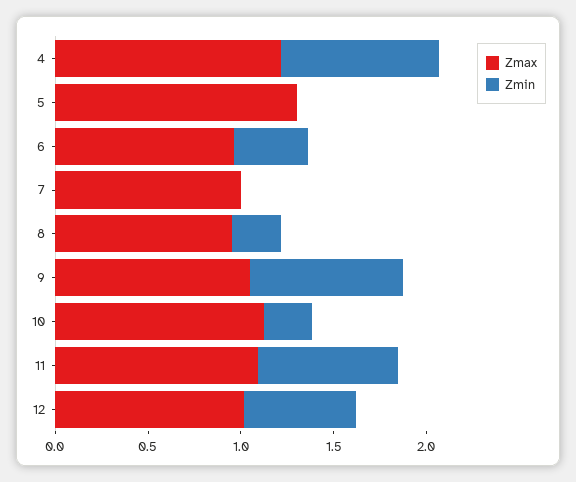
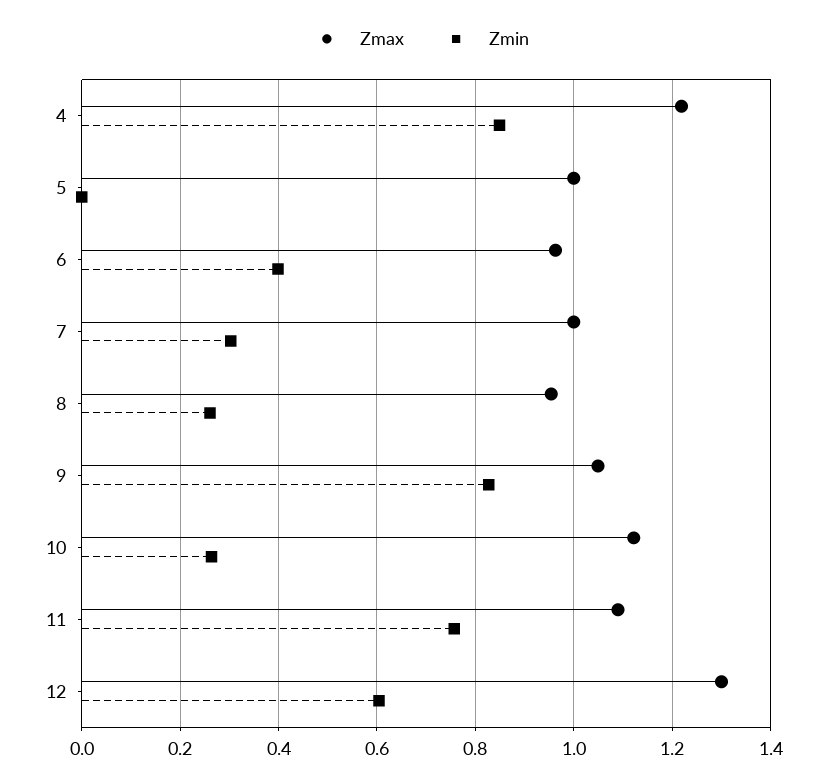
Zmax, 5: 1.3 -> 1
Zmin, 7: 0 -> 0.3
Zmax, 12: 1 -> 1.3

